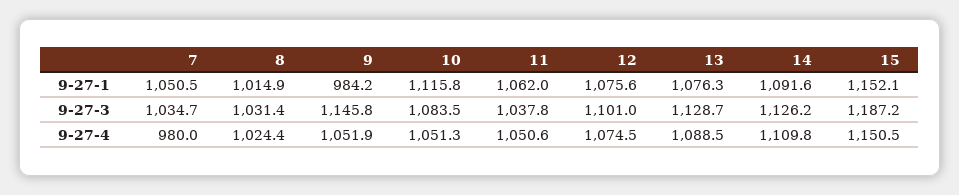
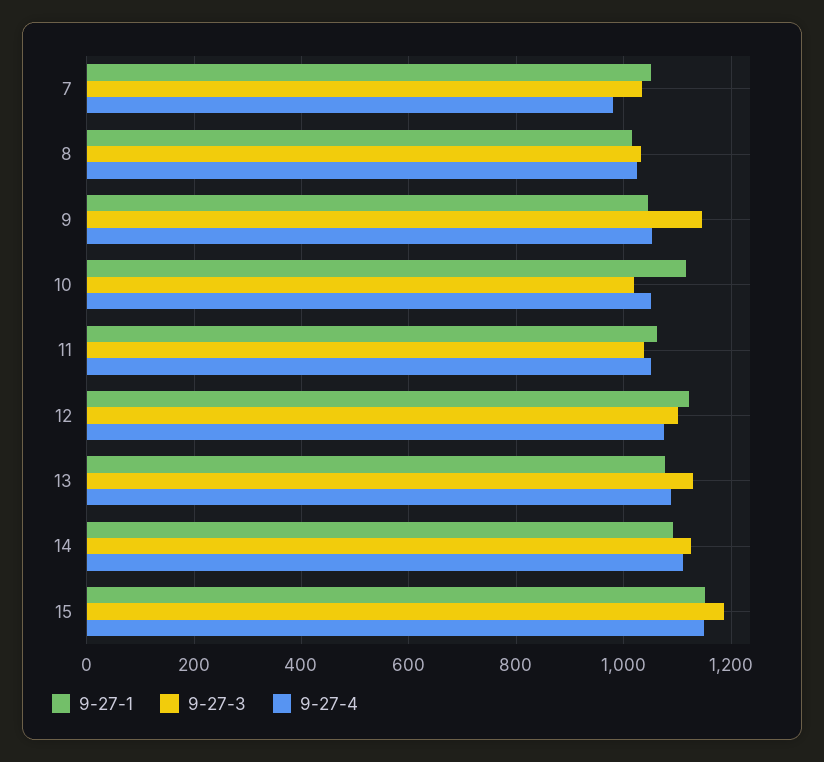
9-27-1, 9: 984.2 -> 1040
9-27-1, 12: 1075.6 -> 1120
9-27-3, 10: 1083.5 -> 1020

